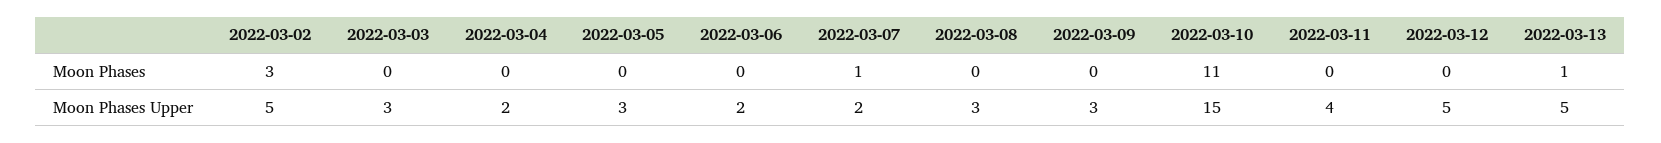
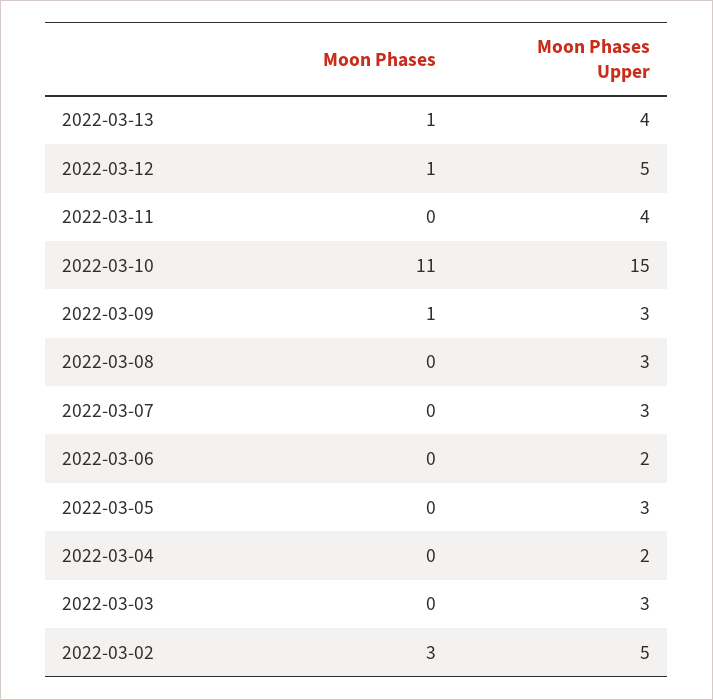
2022-03-07, Moon Phases: 1 -> 0
2022-03-09, Moon Phases: 0 -> 1
2022-03-12, Moon Phases: 0 -> 1
2022-03-07, Moon Phases Upper: 2 -> 3
2022-03-13, Moon Phases Upper: 5 -> 4

